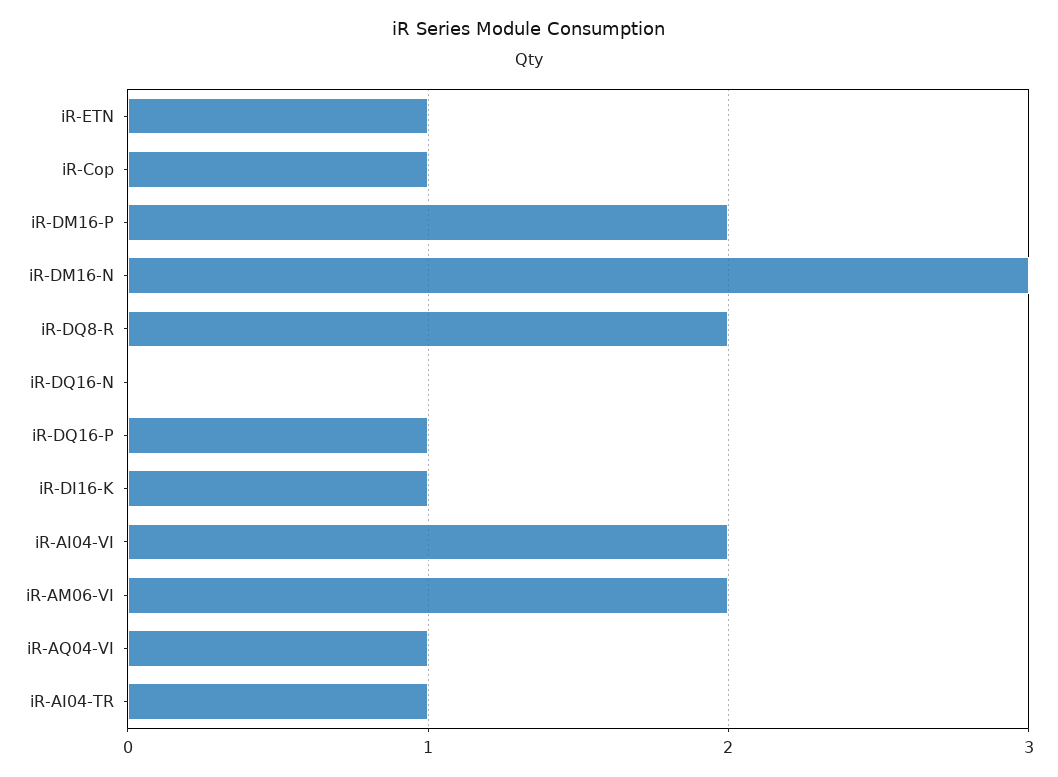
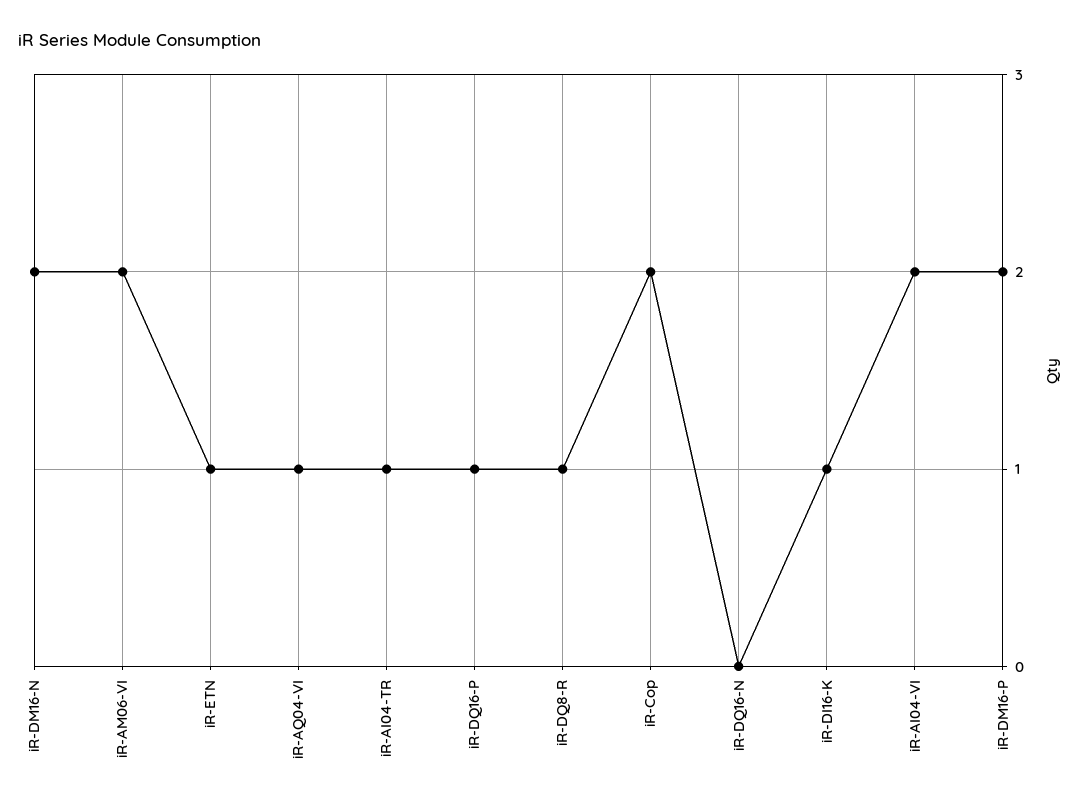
iR-Cop: 1 -> 2
iR-DM16-N: 3 -> 2
iR-DQ8-R: 2 -> 1

